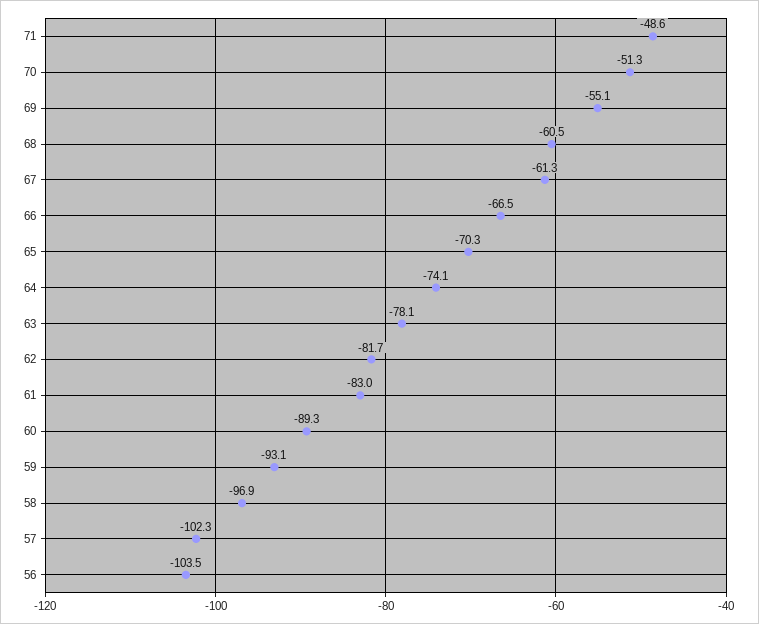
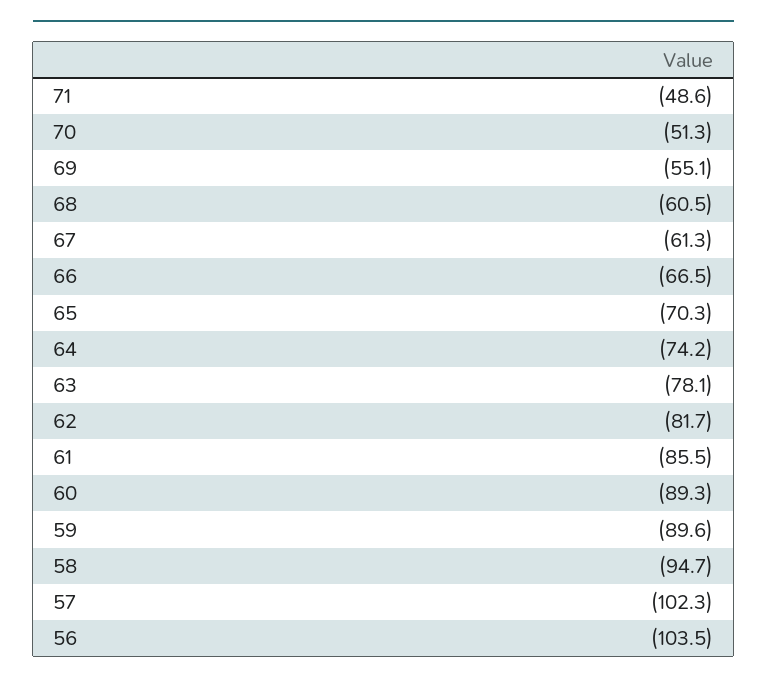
64: -74.1 -> -74.2
61: -83 -> -85.5
59: -93.1 -> -89.6
58: -96.9 -> -94.7

